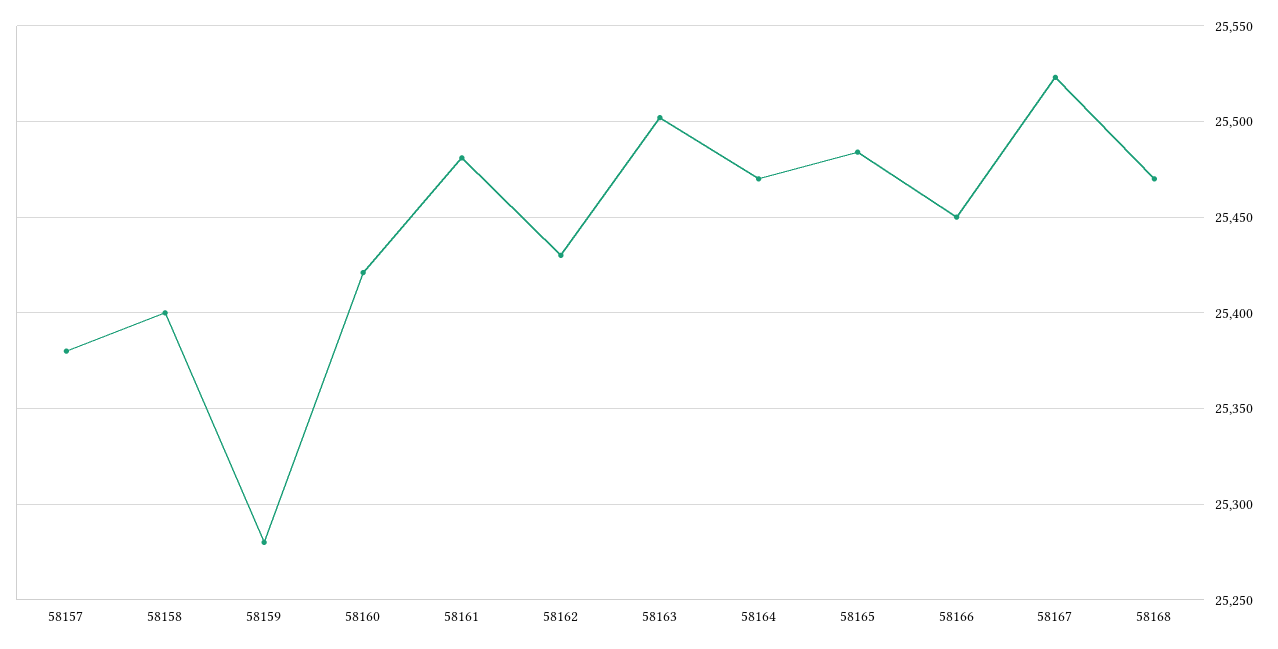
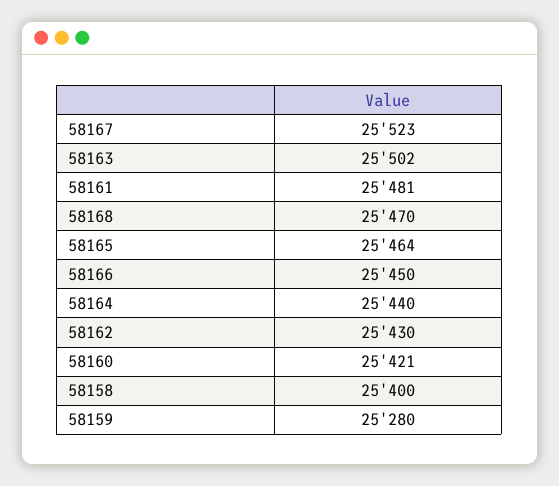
58157: 25380 -> none
58164: 25470 -> 25440
58165: 25485 -> 25464

